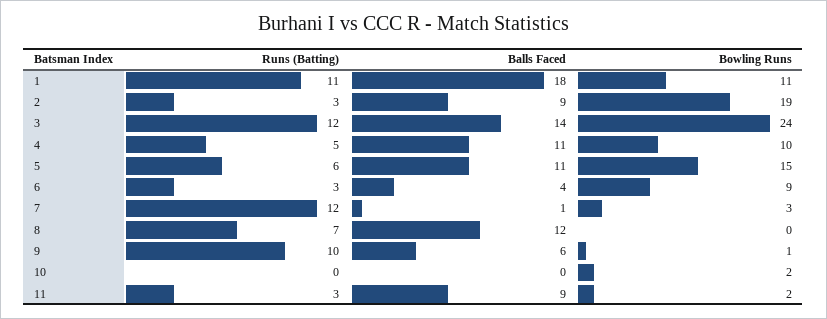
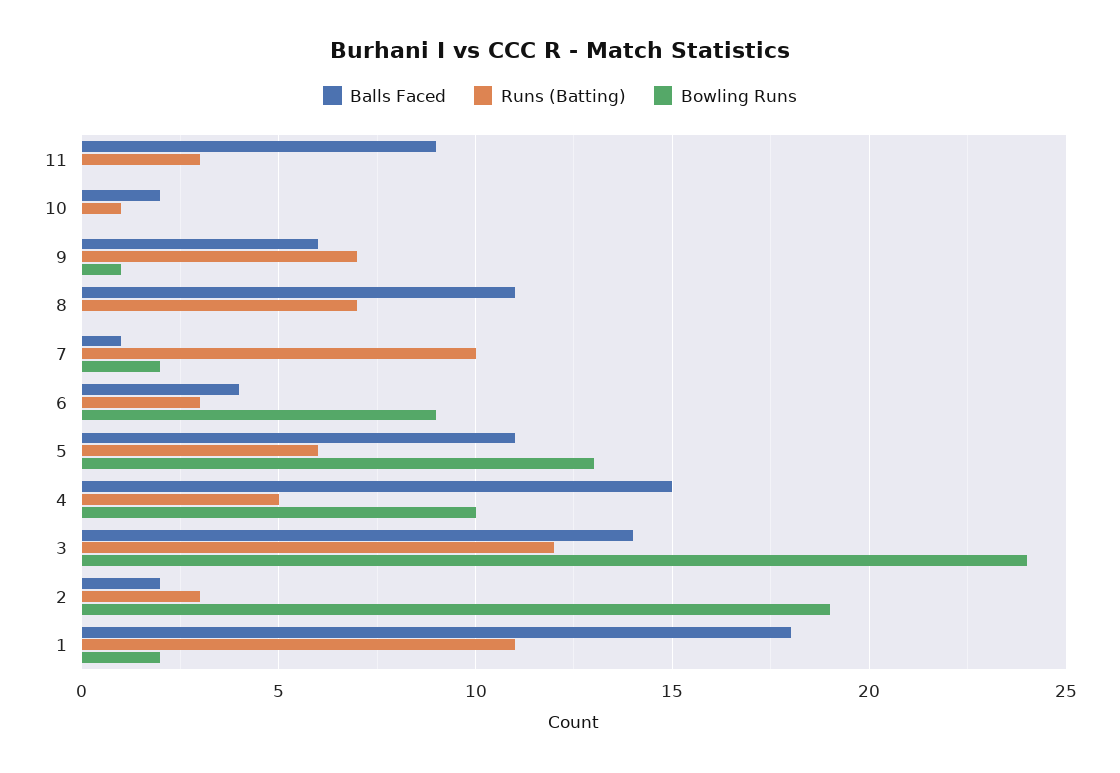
Bowling Runs, 1: 11 -> 2
Balls Faced, 2: 9 -> 2
Balls Faced, 4: 11 -> 15
Bowling Runs, 5: 15 -> 13
Runs (Batting), 7: 12 -> 10
Bowling Runs, 7: 3 -> 2
Balls Faced, 8: 12 -> 11
Runs (Batting), 9: 10 -> 7
Runs (Batting), 10: 0 -> 1
Balls Faced, 10: 0 -> 2
Bowling Runs, 10: 2 -> 0
Bowling Runs, 11: 2 -> 0

